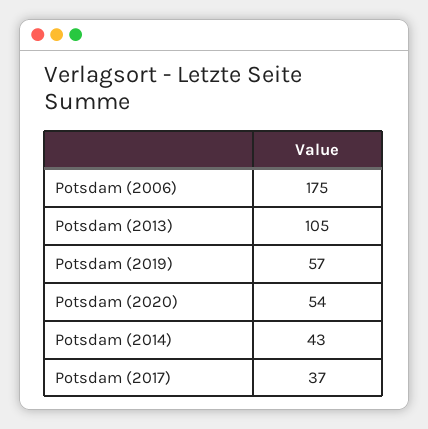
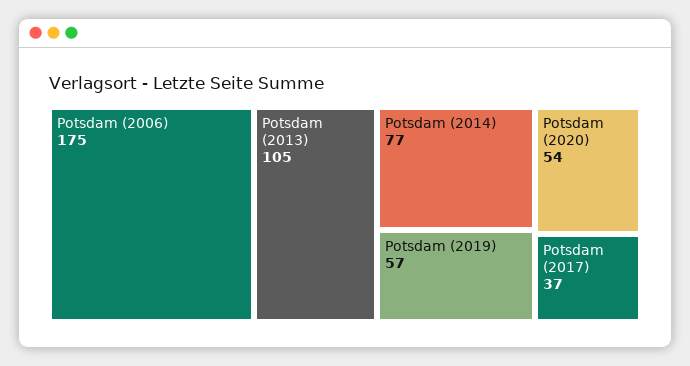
Potsdam (2014): 43 -> 77

